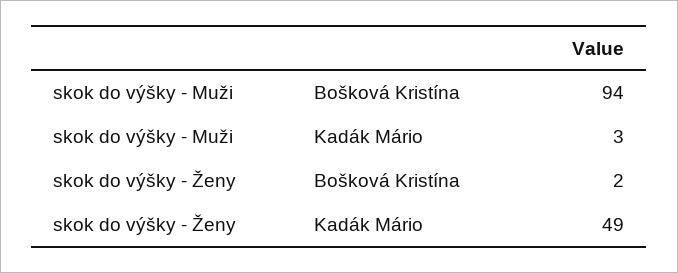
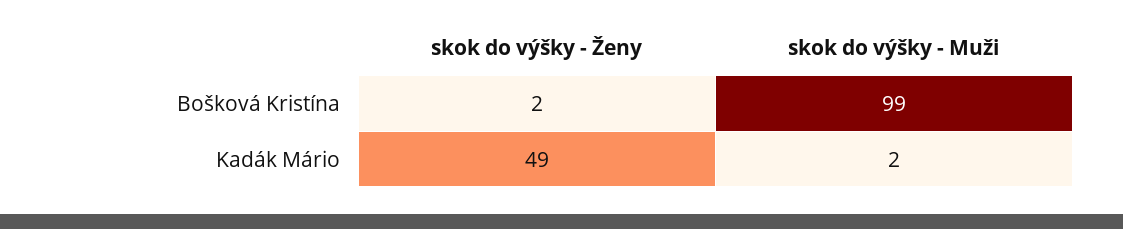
skok do výšky - Muži, Bošková Kristína: 94 -> 99
skok do výšky - Muži, Kadák Mário: 3 -> 2

